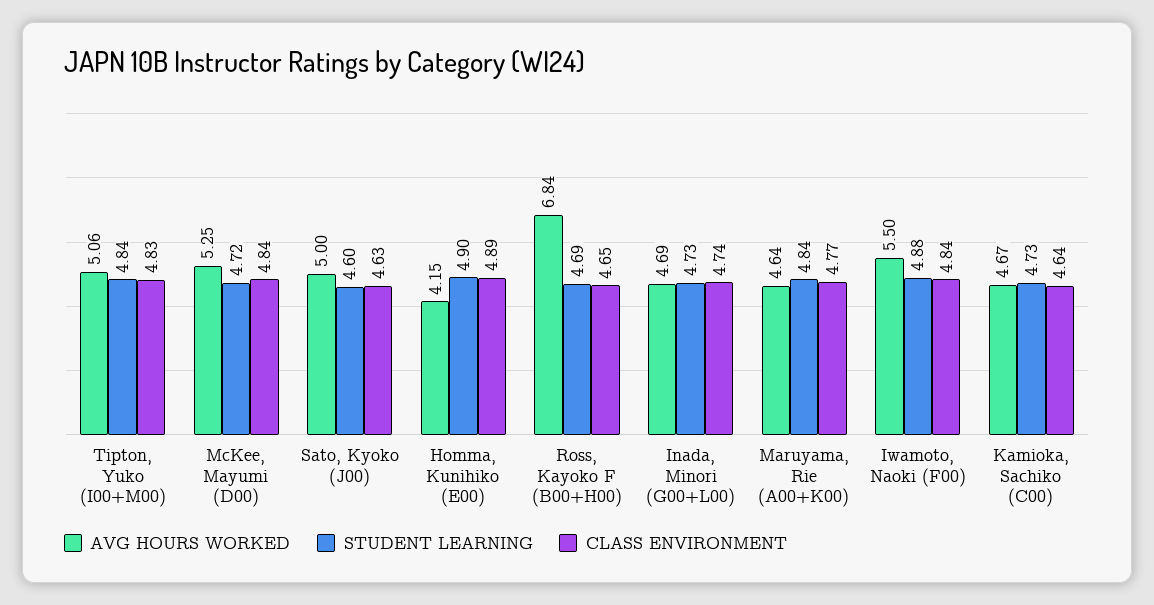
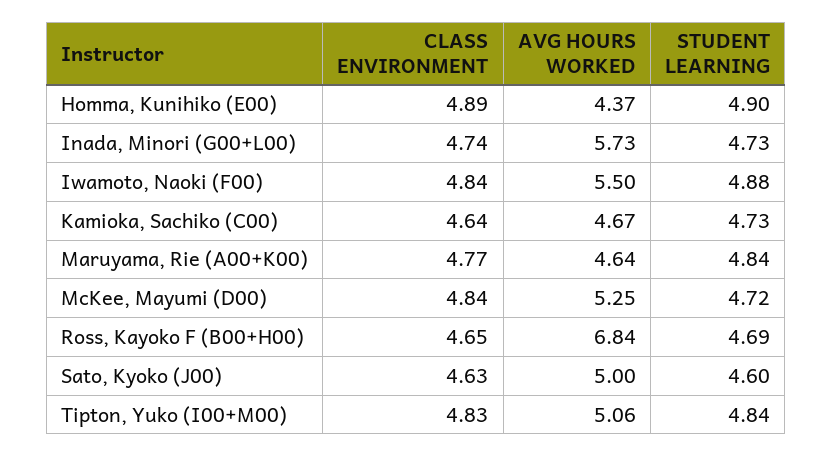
AVG HOURS WORKED, Homma, Kunihiko (E00): 4.15 -> 4.37
AVG HOURS WORKED, Inada, Minori (G00+L00): 4.69 -> 5.73

